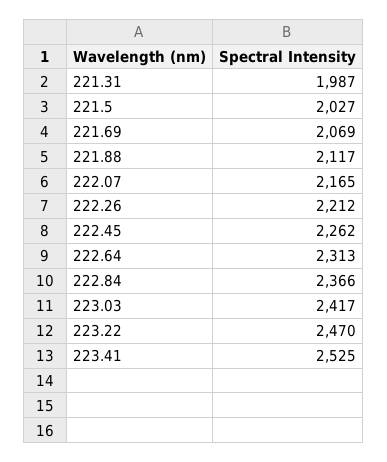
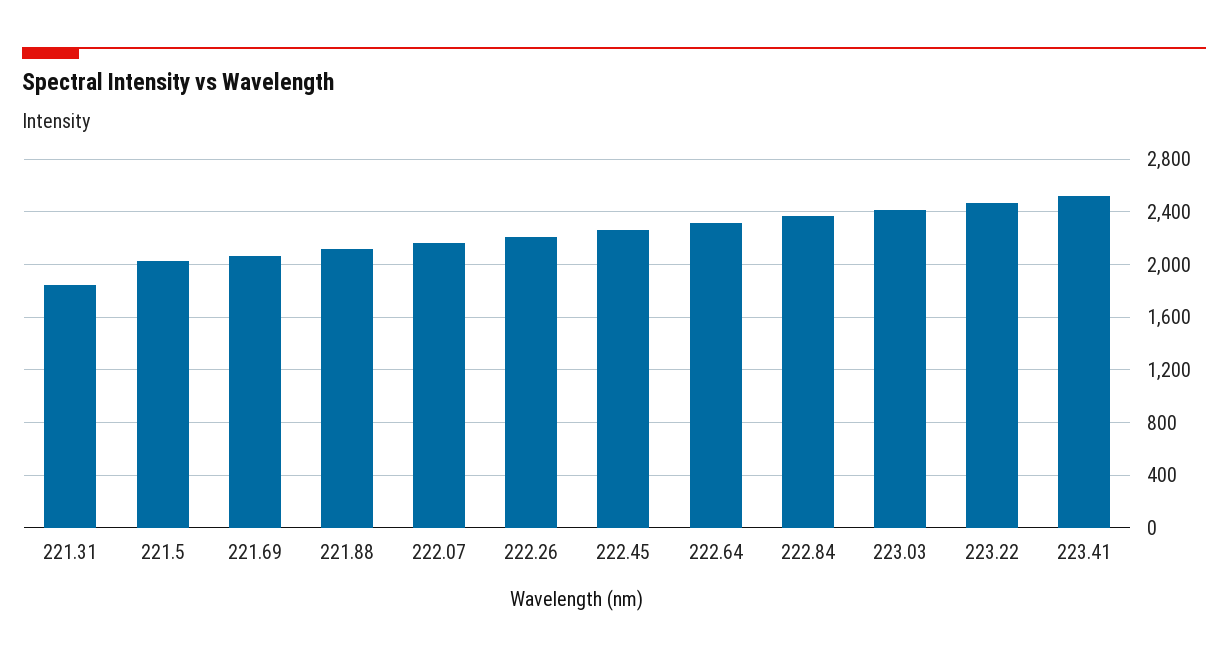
221.31: 1987 -> 1850

